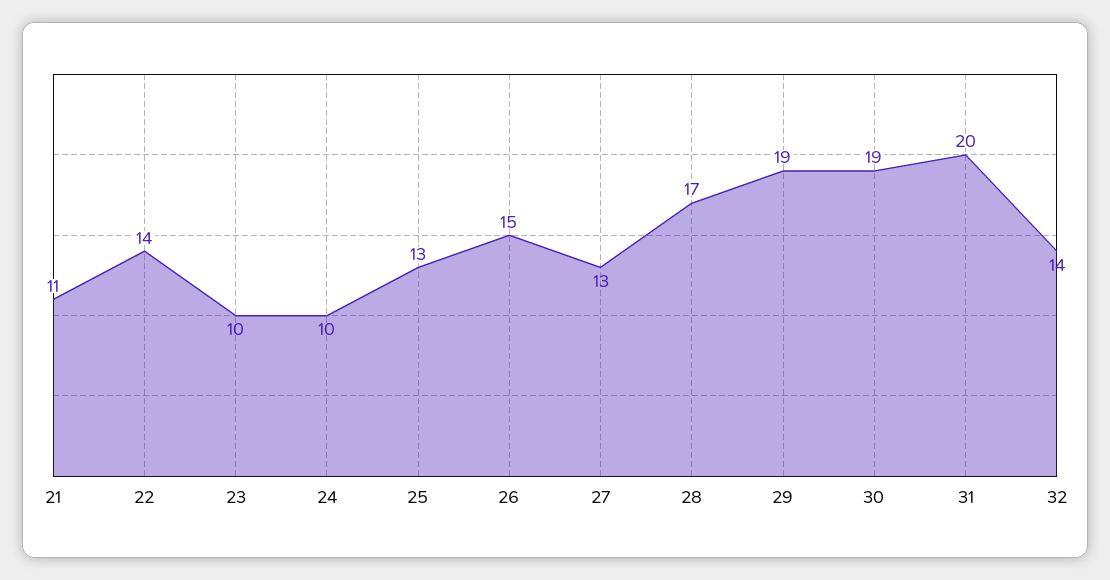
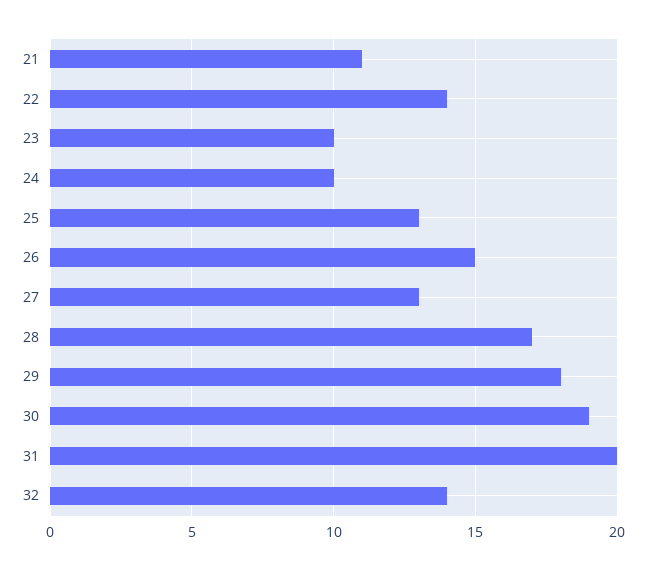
29: 19 -> 18

